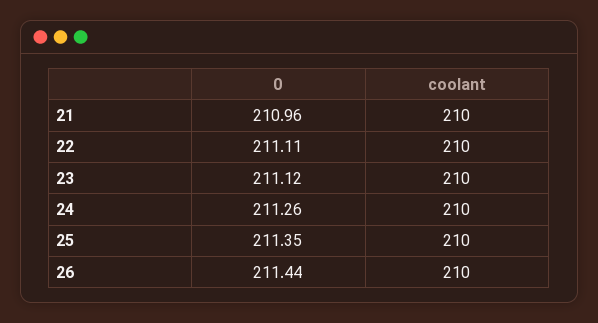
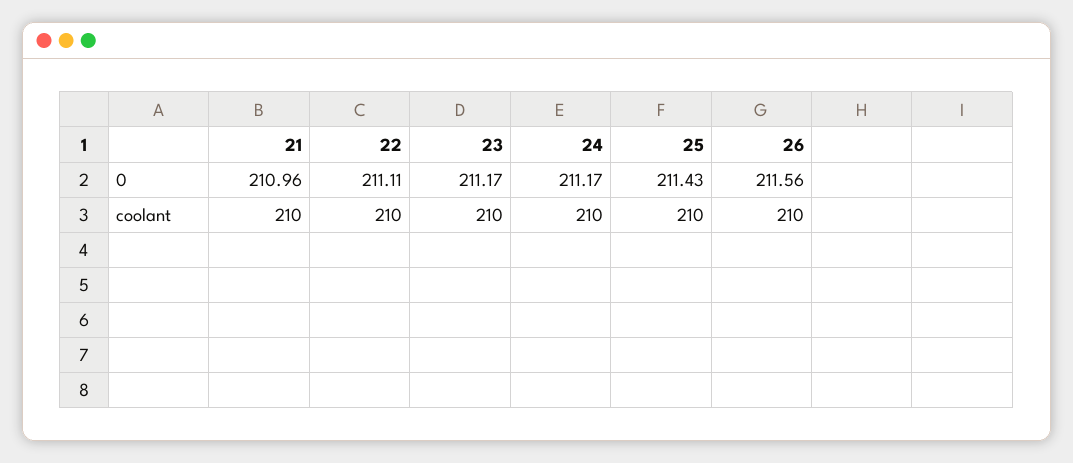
0, 23: 211.12 -> 211.17
0, 24: 211.26 -> 211.17
0, 25: 211.35 -> 211.43
0, 26: 211.44 -> 211.56

